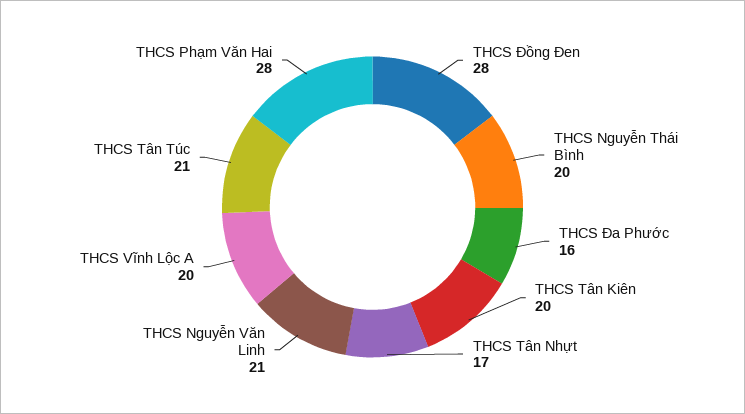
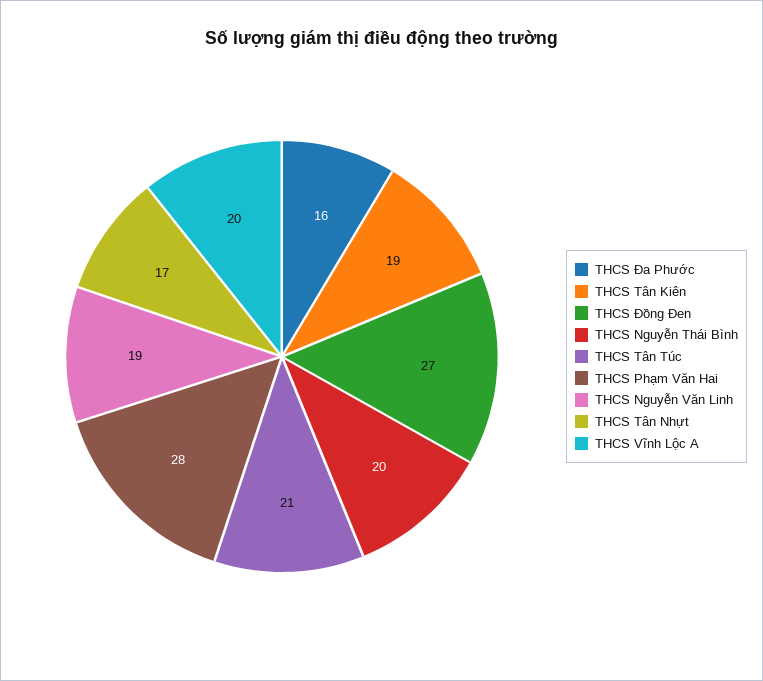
THCS Đồng Đen: 28 -> 27
THCS Tân Kiên: 20 -> 19
THCS Nguyễn Văn Linh: 21 -> 19

